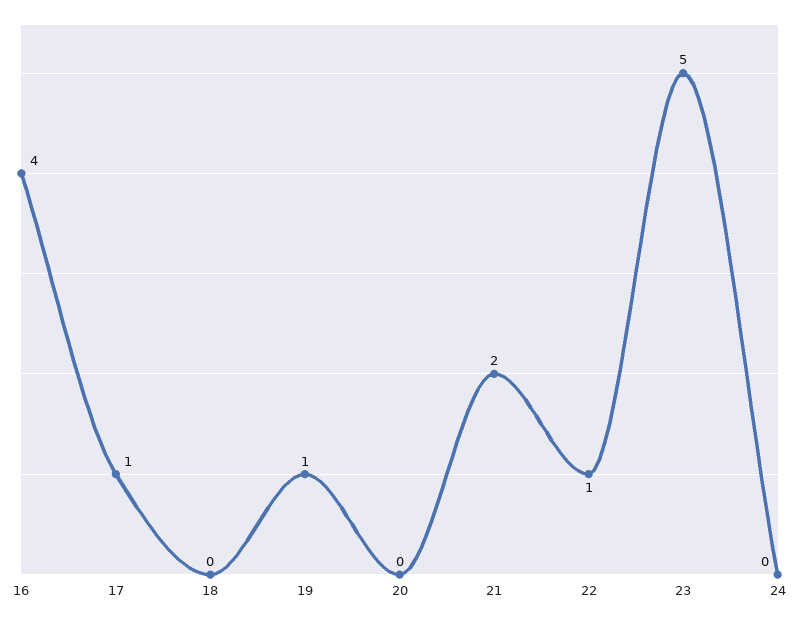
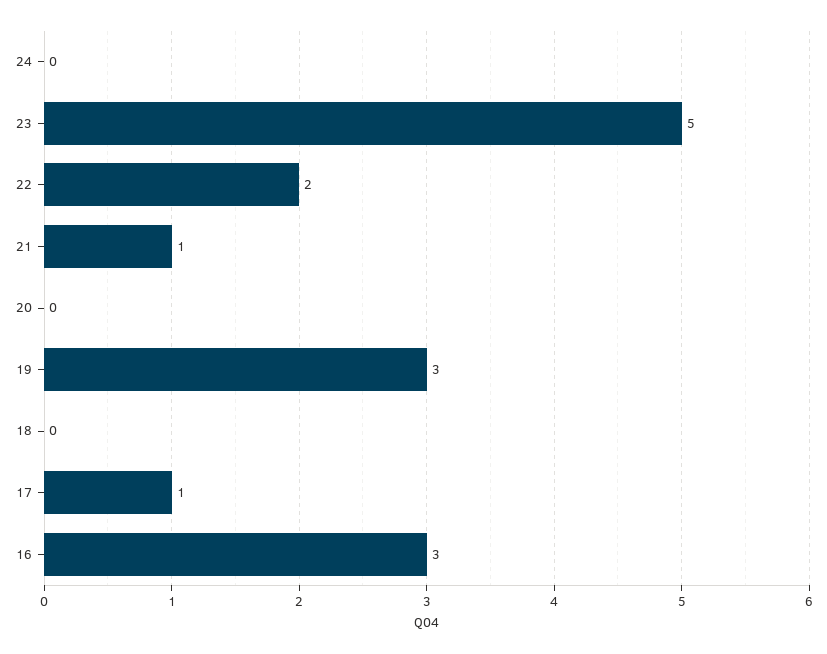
16: 4 -> 3
19: 1 -> 3
21: 2 -> 1
22: 1 -> 2

